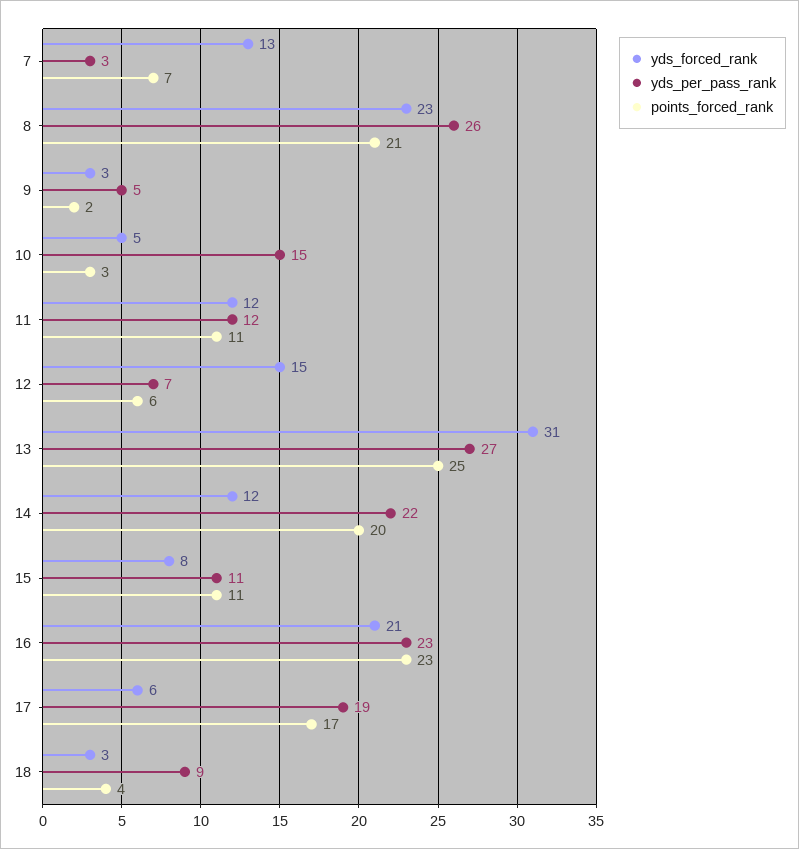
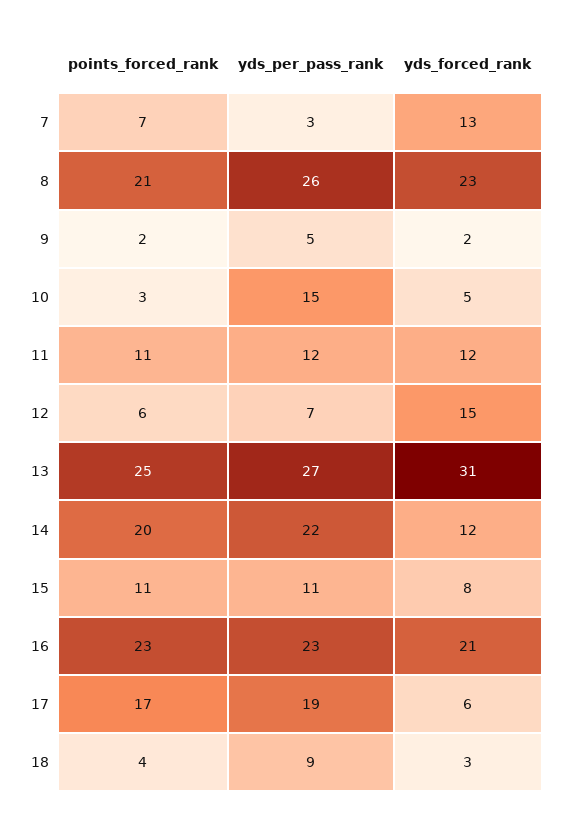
yds_forced_rank, 9: 3 -> 2

